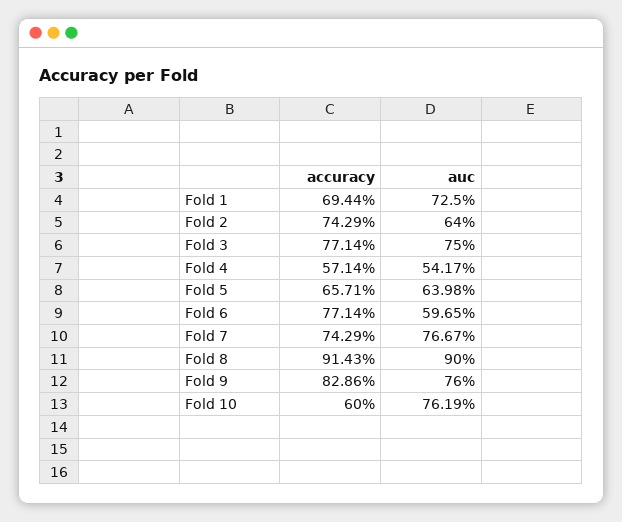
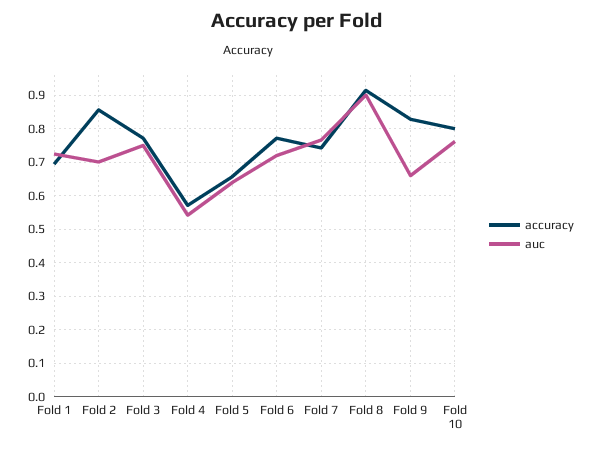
accuracy, Fold 2: 0.7429 -> 0.86
auc, Fold 2: 0.64 -> 0.7
auc, Fold 6: 0.5965 -> 0.72
auc, Fold 9: 0.76 -> 0.66
accuracy, Fold 10: 0.6 -> 0.8

